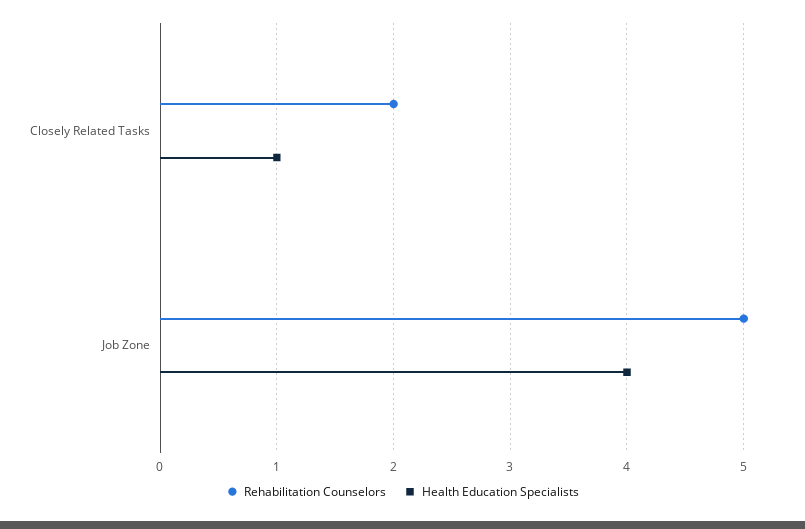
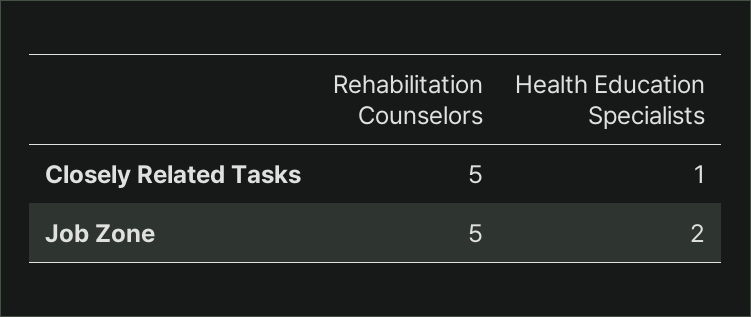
Rehabilitation Counselors, Closely Related Tasks: 2 -> 5
Health Education Specialists, Job Zone: 4 -> 2

